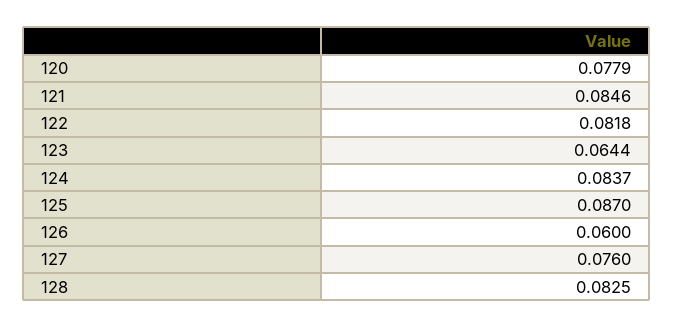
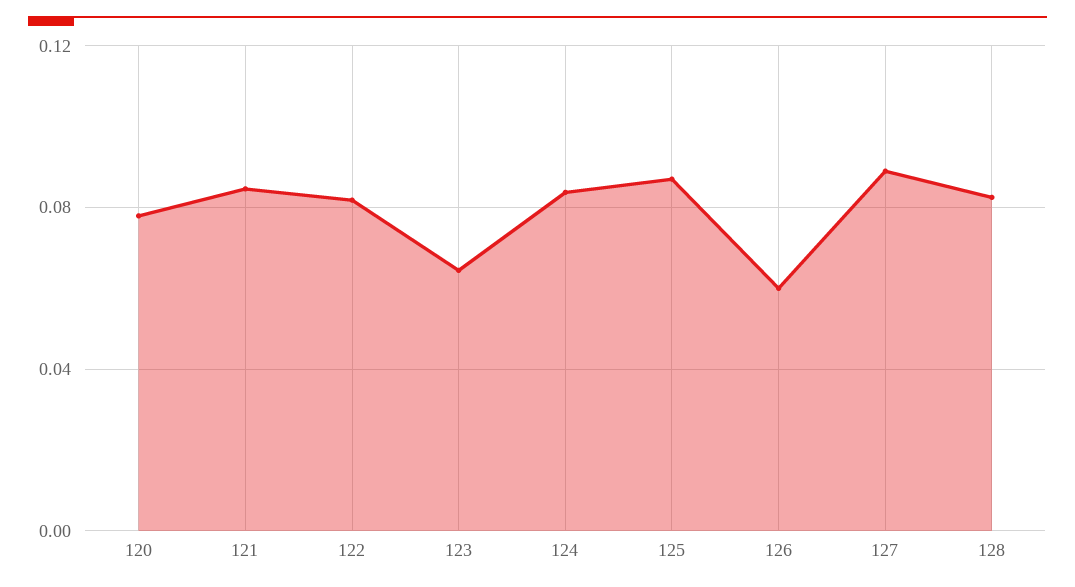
127: 0.076 -> 0.09

